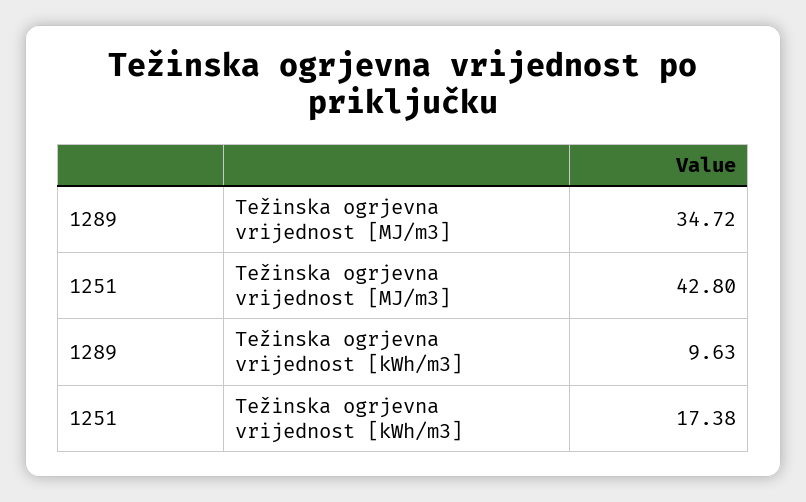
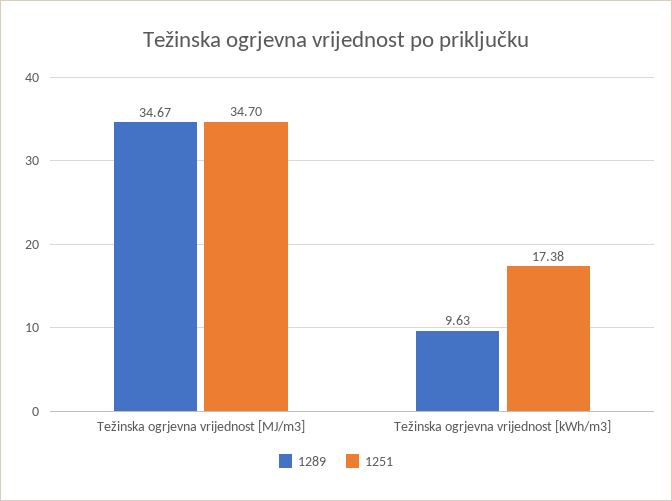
1289, Težinska ogrjevna vrijednost [MJ/m3]: 34.72 -> 34.67
1251, Težinska ogrjevna vrijednost [MJ/m3]: 42.8 -> 34.7

